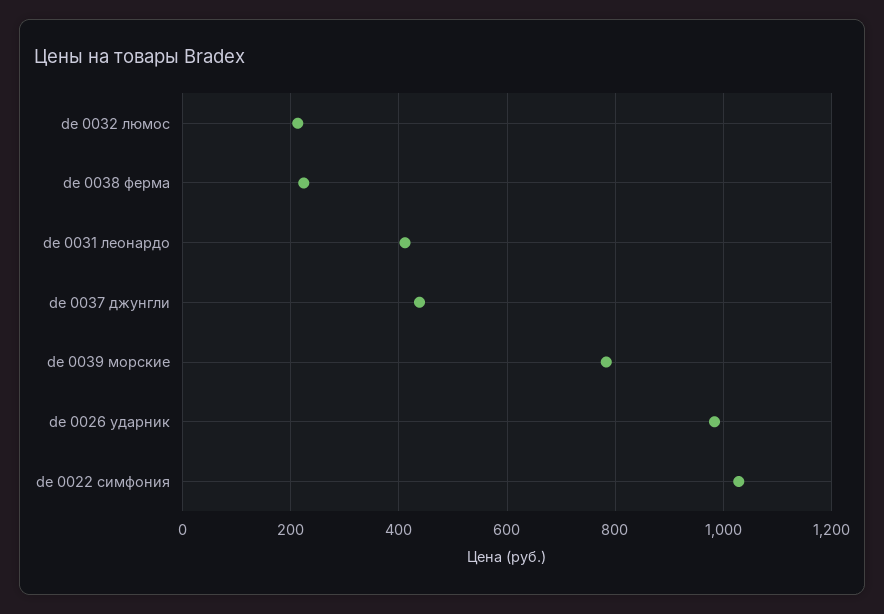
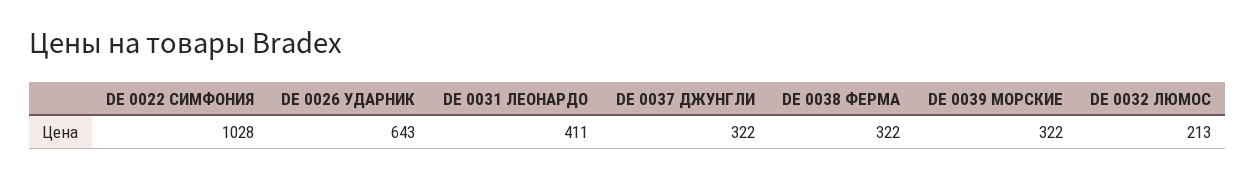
de 0038 ферма: 220 -> 322
de 0037 джунгли: 440 -> 322
de 0039 морские: 780 -> 322
de 0026 ударник: 980 -> 643

